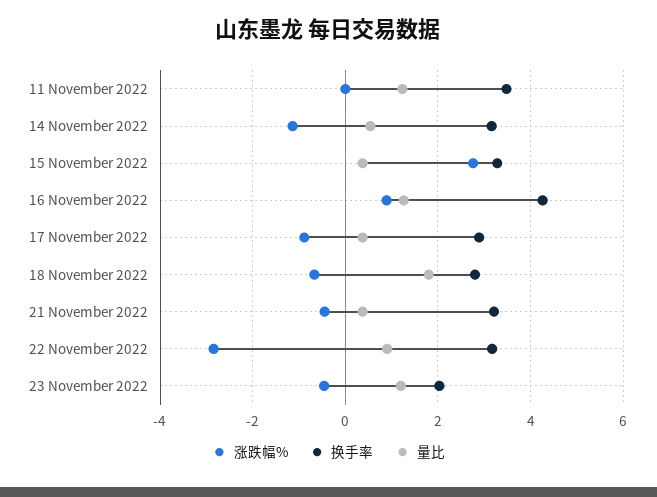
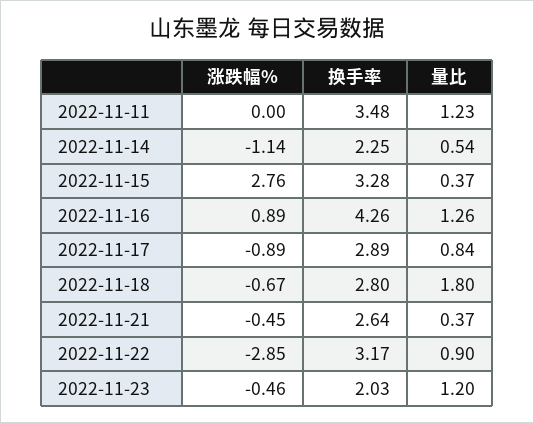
换手率, 14 November 2022: 3.2 -> 2.25
量比, 17 November 2022: 0.4 -> 0.84
换手率, 21 November 2022: 3.2 -> 2.64

